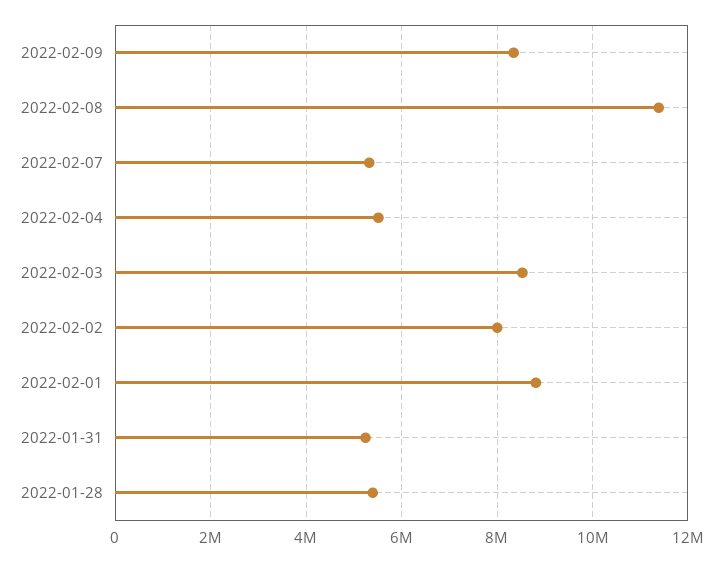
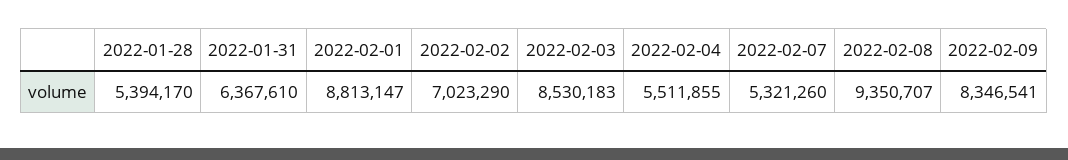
2022-02-08: 11400000 -> 9350707
2022-02-02: 8000000 -> 7023290
2022-01-31: 5200000 -> 6367610

